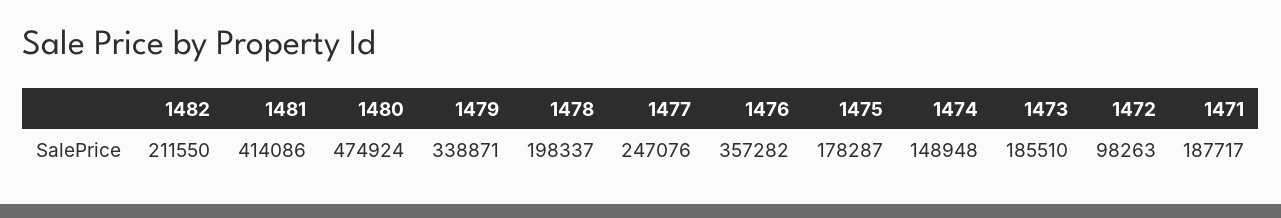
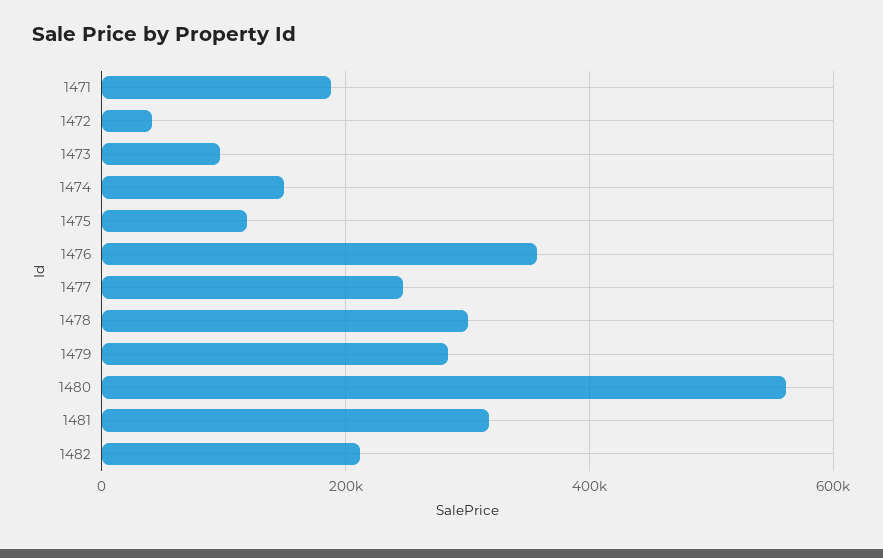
1481: 414086 -> 320000
1480: 474924 -> 560000
1479: 338871 -> 280000
1478: 198337 -> 300000
1475: 178287 -> 120000
1473: 185510 -> 100000
1472: 98263 -> 40000

